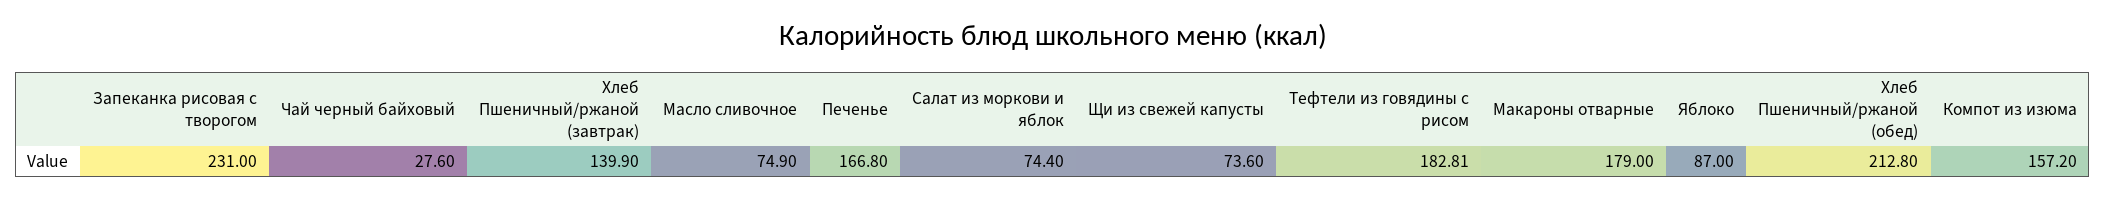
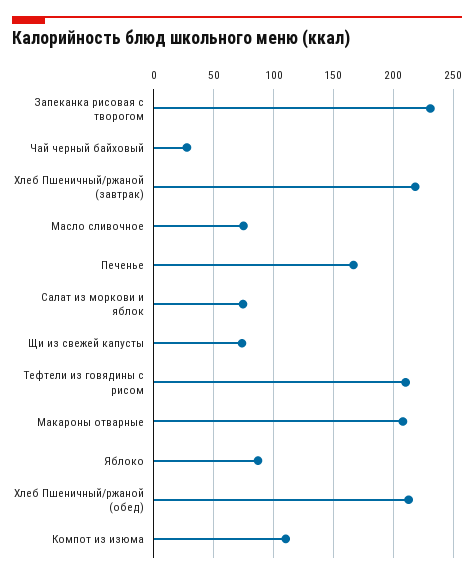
Хлеб Пшеничный/ржаной (завтрак): 139.9 -> 220
Тефтели из говядины с рисом: 182.81 -> 210
Макароны отварные: 179 -> 210
Компот из изюма: 157.2 -> 110

